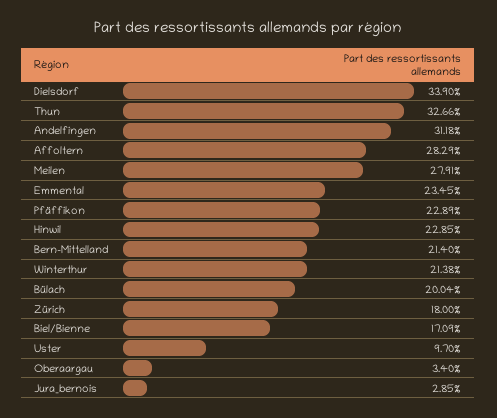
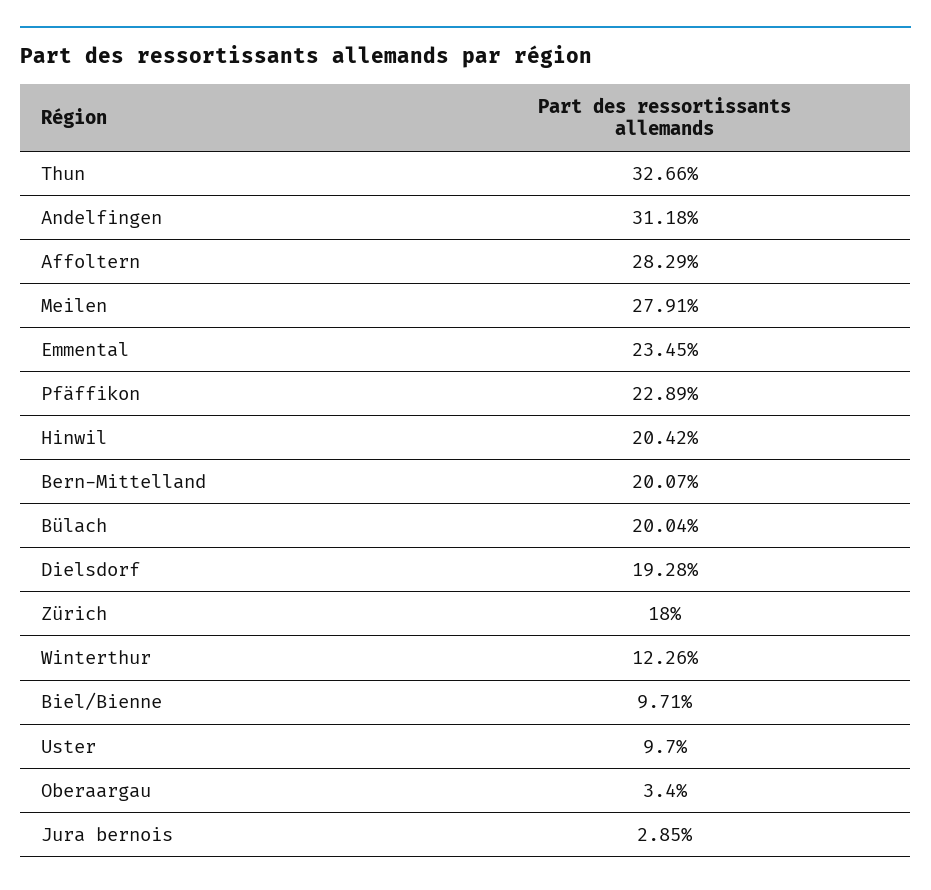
Dielsdorf: 33.9 -> 19.28
Hinwil: 22.85 -> 20.42
Bern-Mittelland: 21.4 -> 20.07
Winterthur: 21.38 -> 12.26
Biel/Bienne: 17.09 -> 9.71

